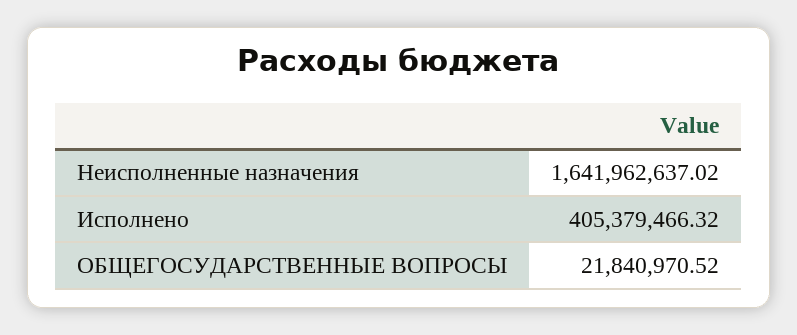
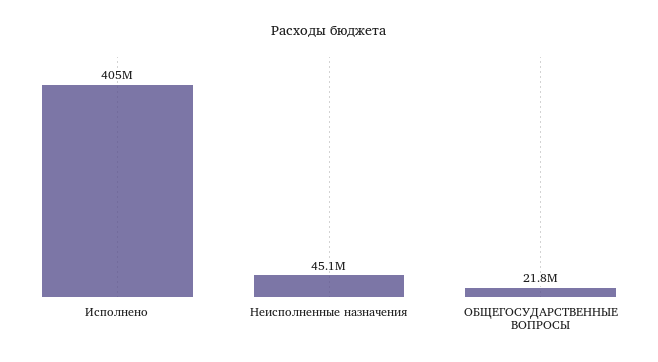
Неисполненные назначения: 1641962637.02 -> 45100000

